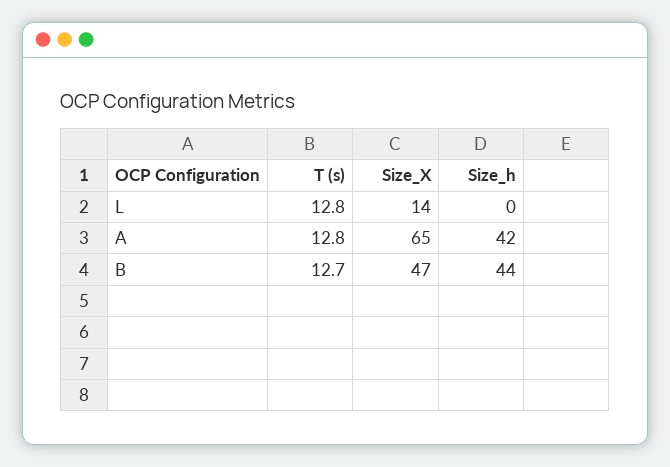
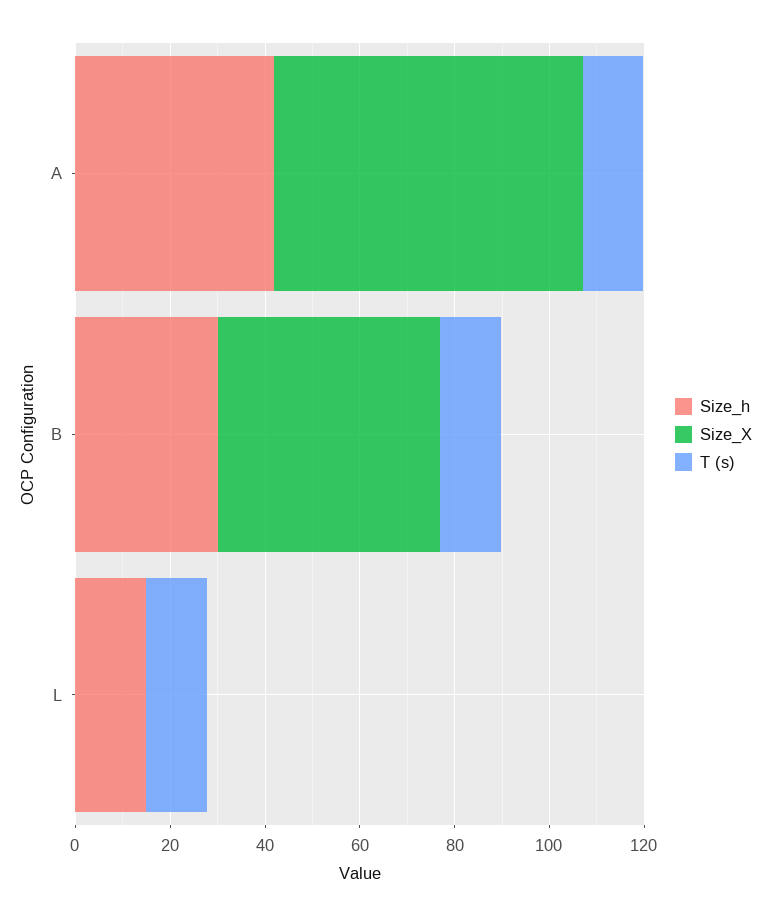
Size_X, L: 14 -> 0
Size_h, L: 0 -> 15
Size_h, B: 44 -> 30

